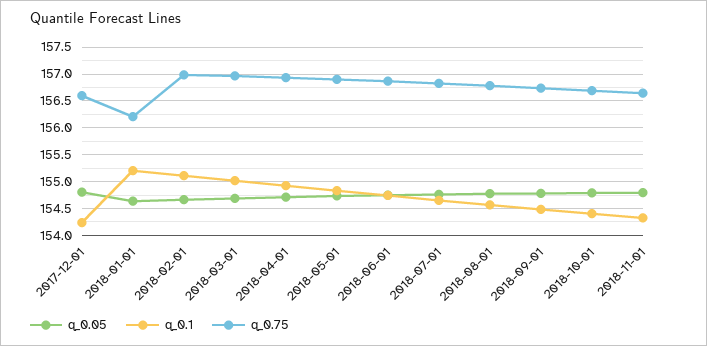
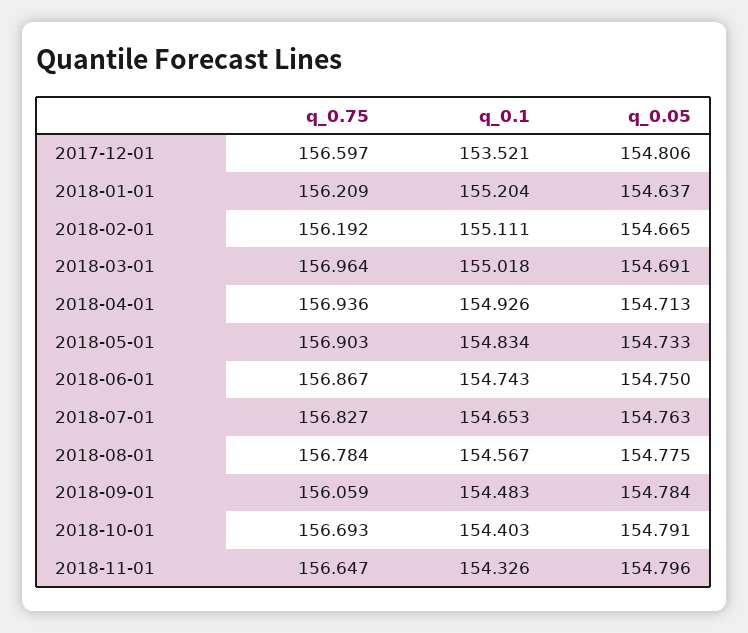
q_0.1, 2017-12-01: 154.25 -> 153.521
q_0.75, 2018-02-01: 157 -> 156.192
q_0.75, 2018-09-01: 156.75 -> 156.059

